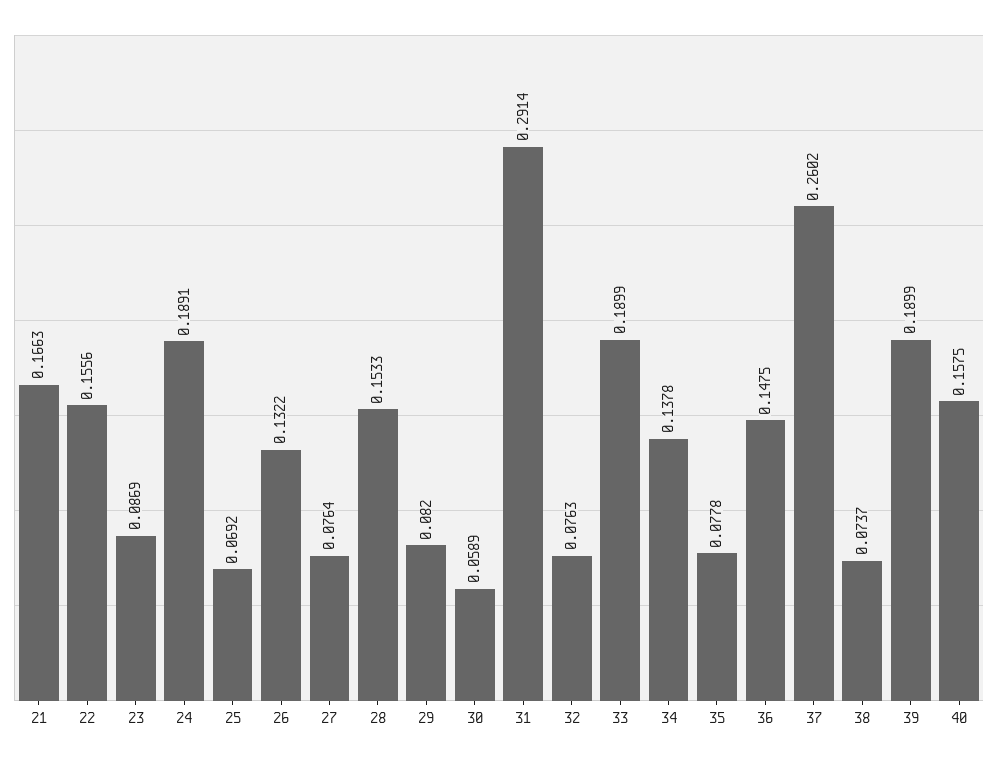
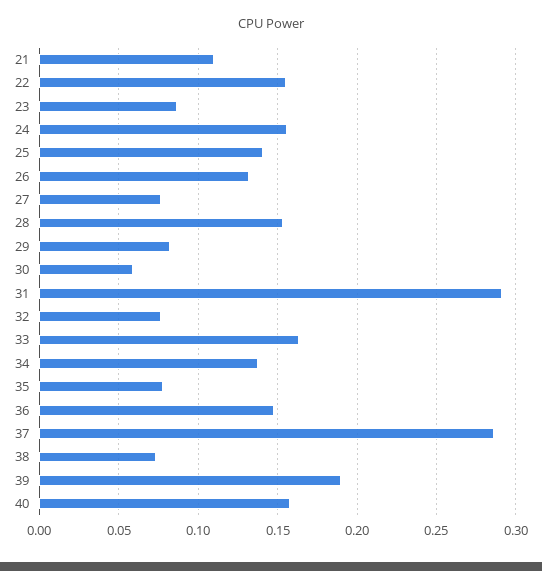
21: 0.1663 -> 0.11
24: 0.1891 -> 0.155
25: 0.0692 -> 0.14
33: 0.1899 -> 0.165
37: 0.2602 -> 0.285

